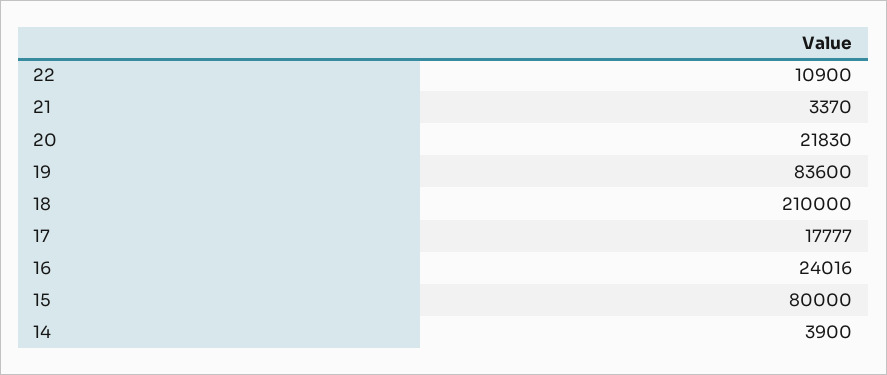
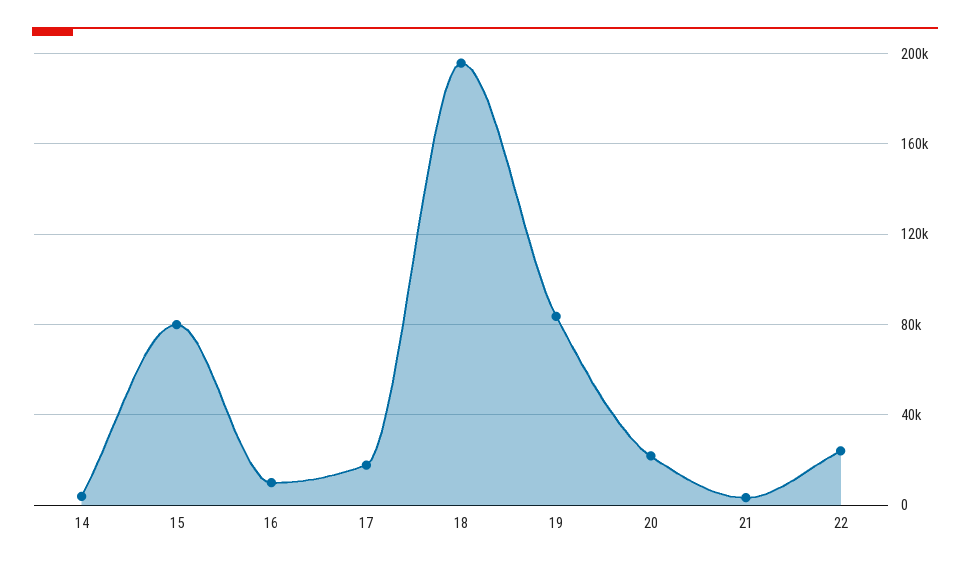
22: 10900 -> 25000
18: 210000 -> 195000
16: 24016 -> 10000

